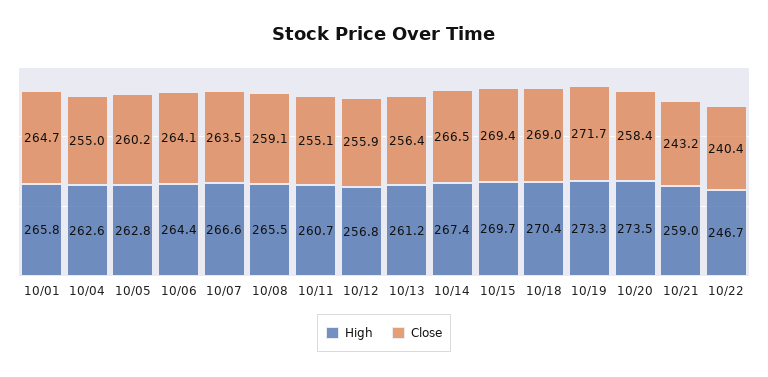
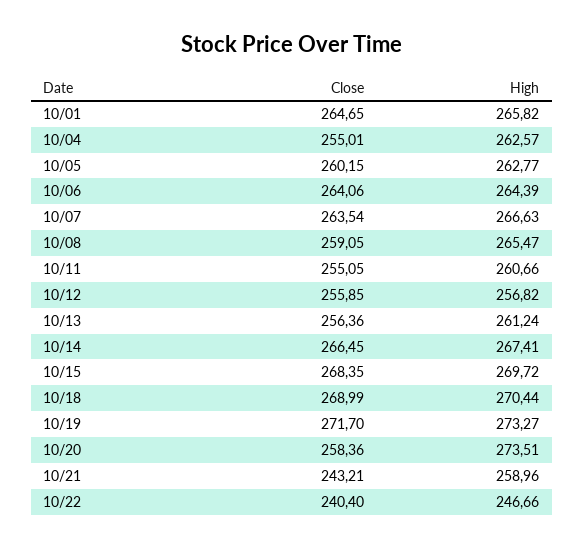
Close, 10/15: 269.4 -> 268.35

